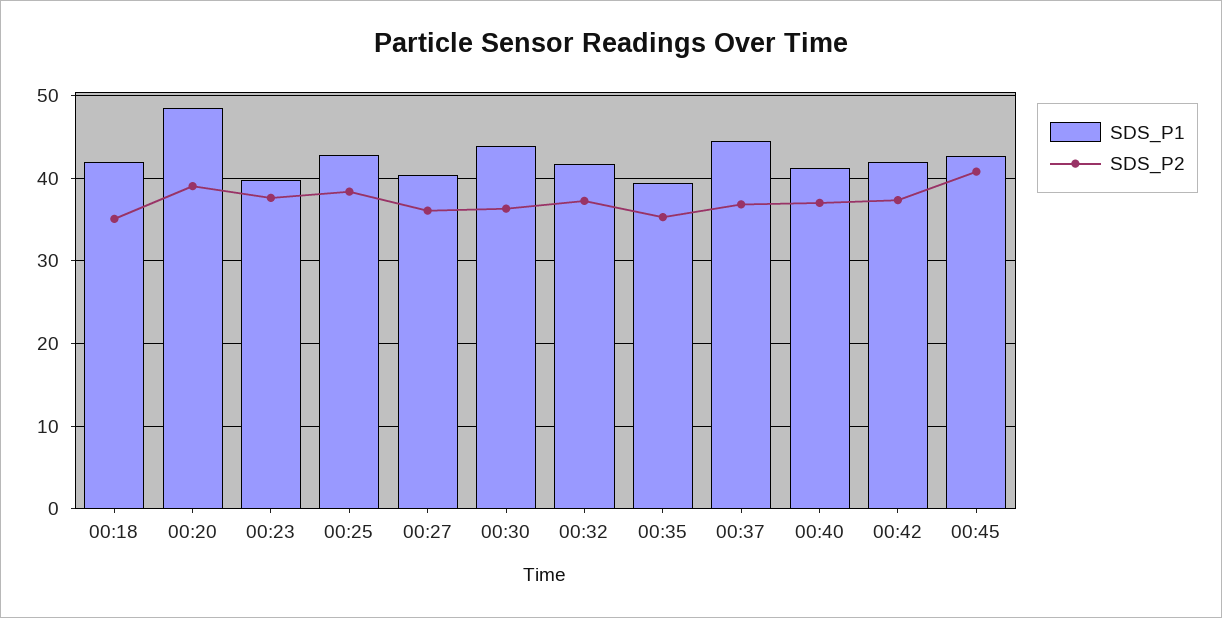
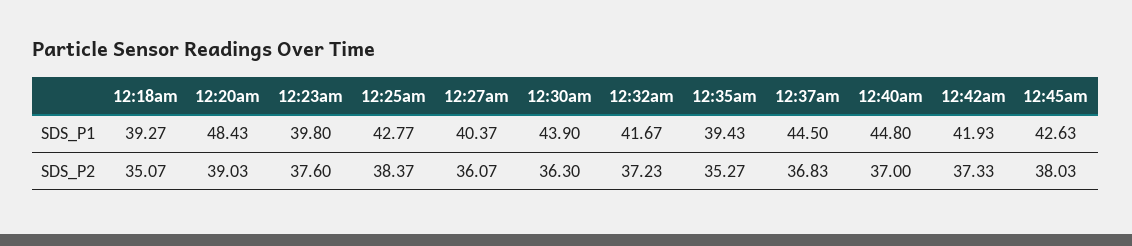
SDS_P1, 00:18: 42 -> 39.27
SDS_P1, 00:40: 41 -> 44.8
SDS_P2, 00:45: 41 -> 38.03

